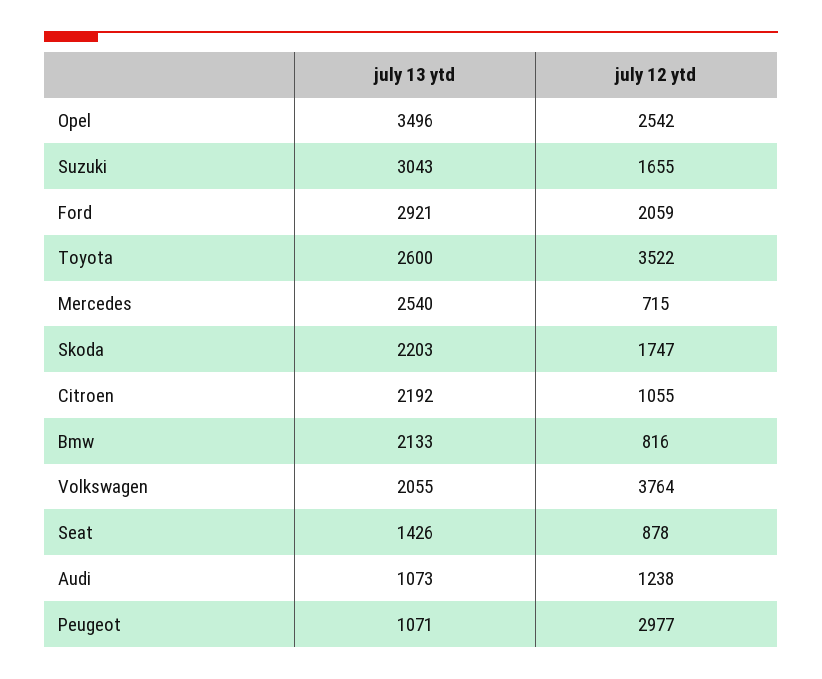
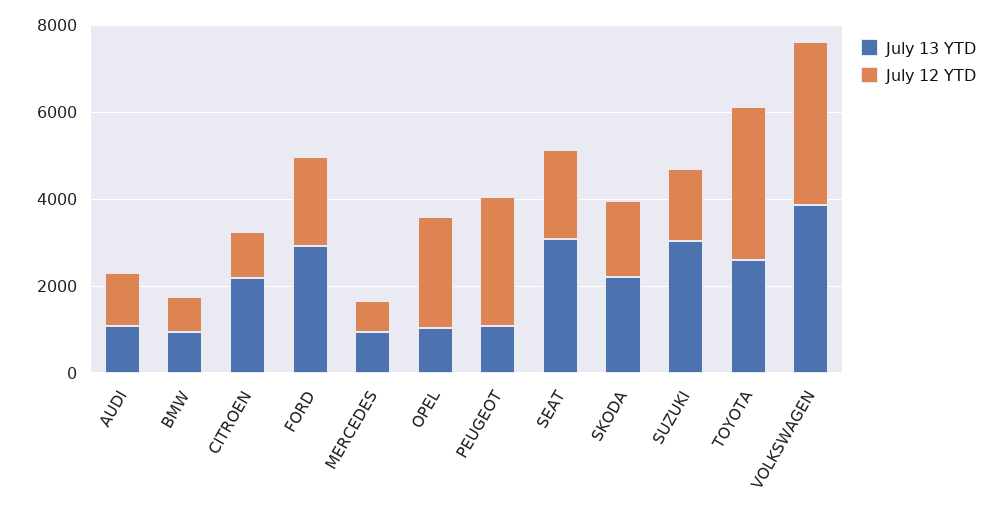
july 13 ytd, Opel: 3496 -> 1000
july 13 ytd, Mercedes: 2540 -> 1000
july 13 ytd, Bmw: 2133 -> 1000
july 13 ytd, Volkswagen: 2055 -> 4000
july 13 ytd, Seat: 1426 -> 3000
july 12 ytd, Seat: 878 -> 2000

